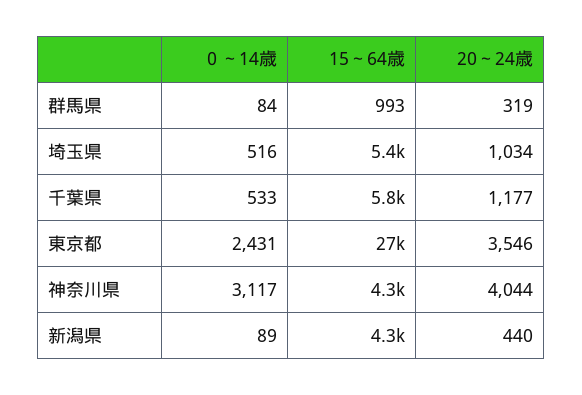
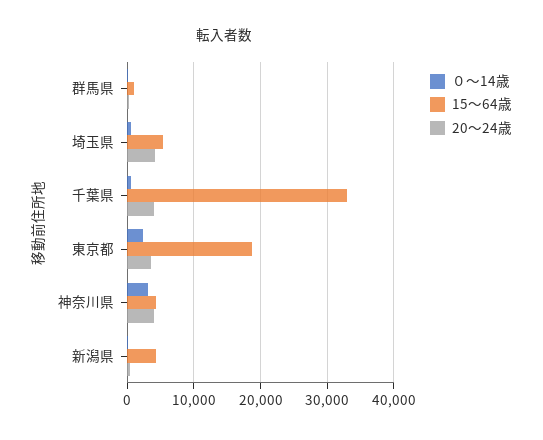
20～24歳, 埼玉県: 1034 -> 4000
15～64歳, 千葉県: 5800 -> 33000
20～24歳, 千葉県: 1177 -> 4000
15～64歳, 東京都: 27000 -> 19000

